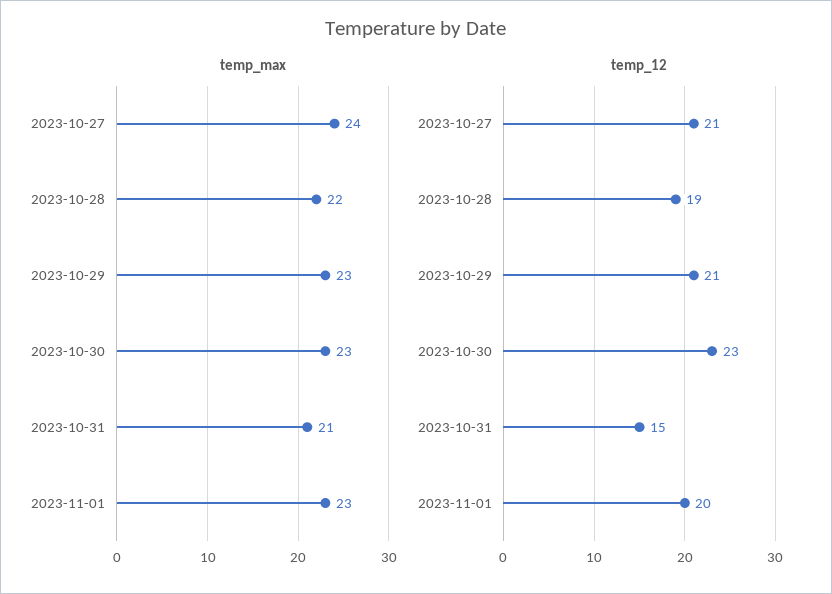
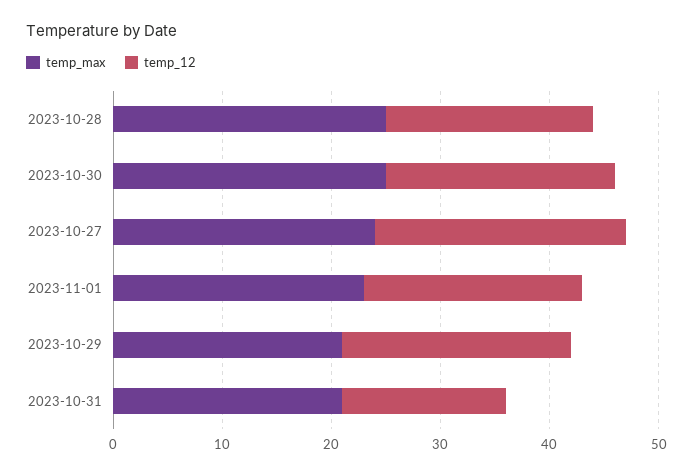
temp_max, 2023-10-28: 22 -> 25
temp_max, 2023-10-29: 23 -> 21
temp_max, 2023-10-30: 23 -> 25
temp_12, 2023-10-27: 21 -> 23
temp_12, 2023-10-30: 23 -> 21

